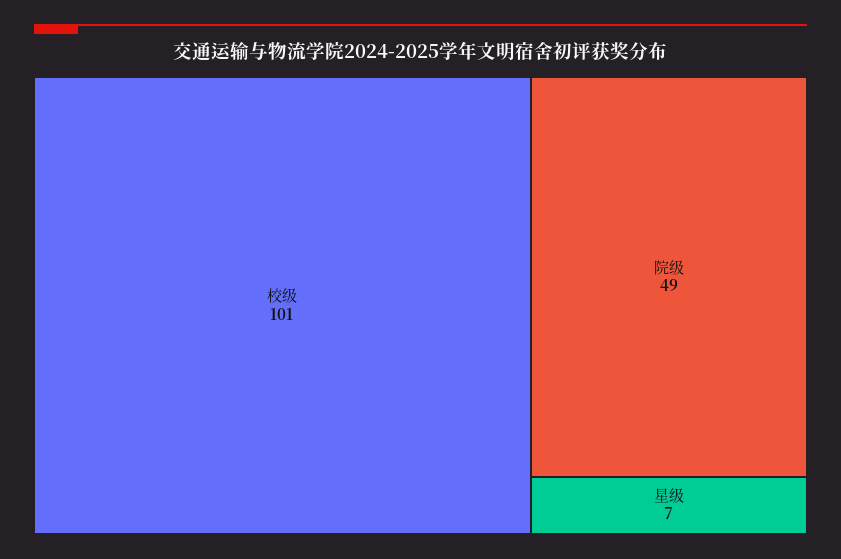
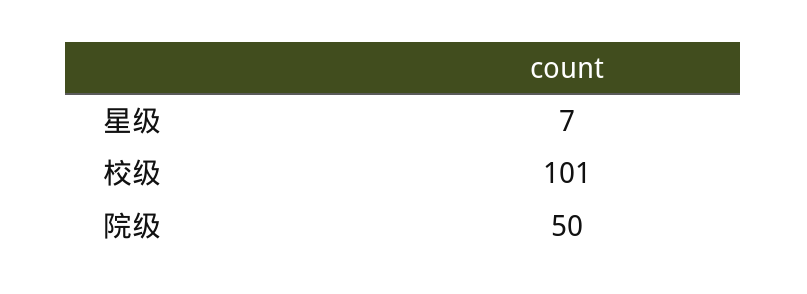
院级: 49 -> 50

